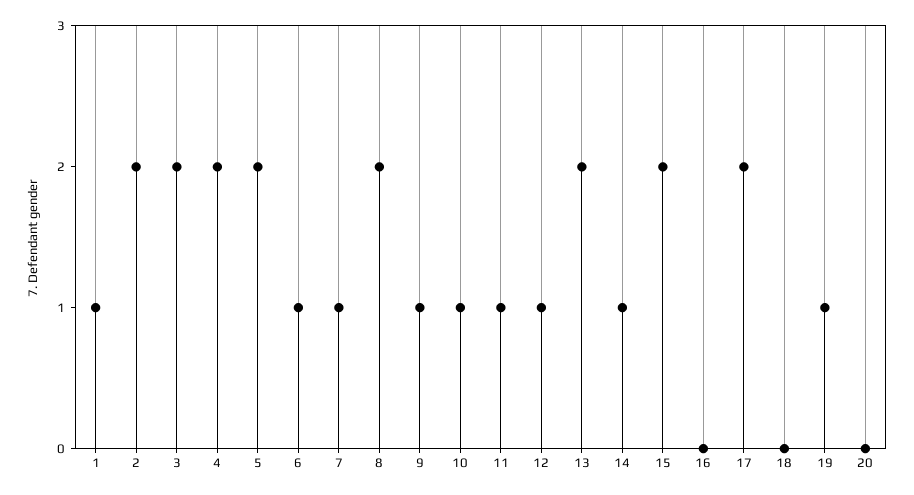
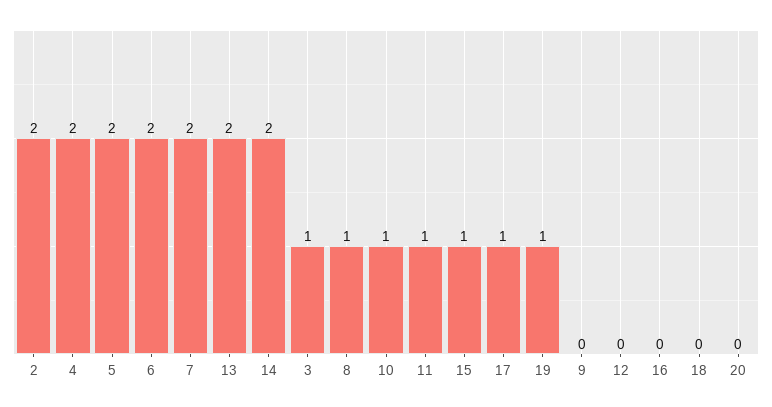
1: 1 -> none
3: 2 -> 1
6: 1 -> 2
7: 1 -> 2
8: 2 -> 1
9: 1 -> 0
12: 1 -> 0
14: 1 -> 2
15: 2 -> 1
17: 2 -> 1

